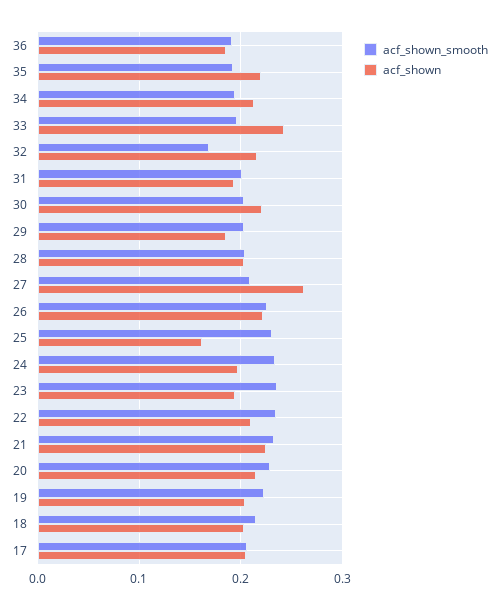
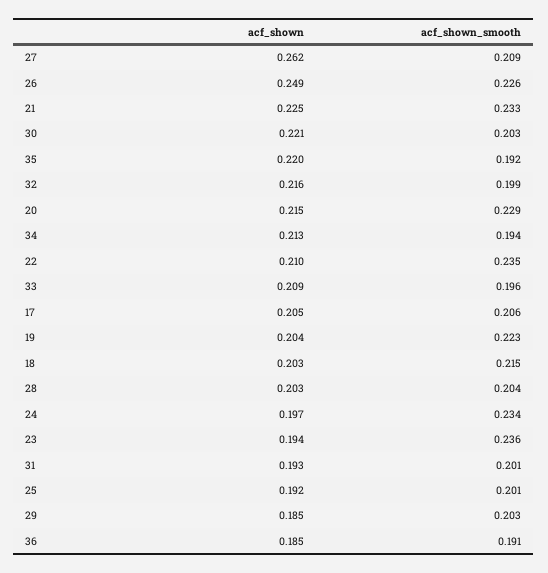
acf_shown, 33: 0.24 -> 0.209
acf_shown_smooth, 32: 0.17 -> 0.199
acf_shown, 26: 0.22 -> 0.249
acf_shown_smooth, 25: 0.23 -> 0.201
acf_shown, 25: 0.16 -> 0.192

